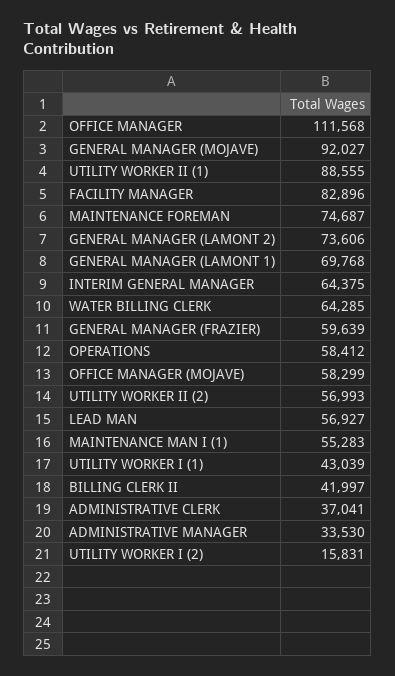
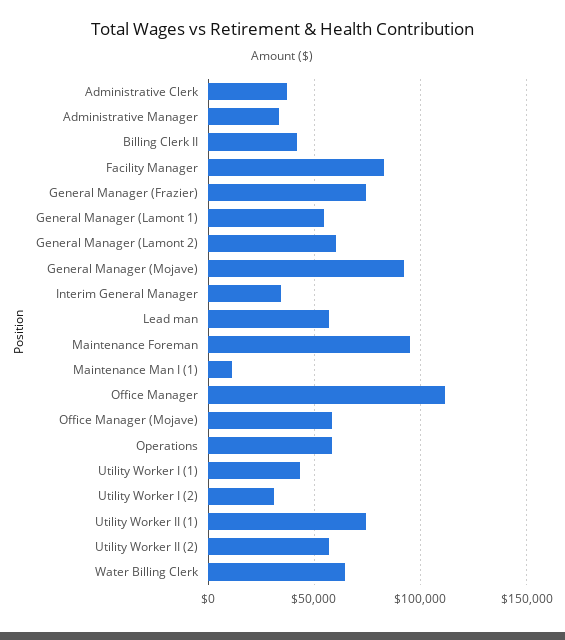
UTILITY WORKER II (1): 88555 -> 75000
MAINTENANCE FOREMAN: 74687 -> 95000
GENERAL MANAGER (LAMONT 2): 73606 -> 60000
GENERAL MANAGER (LAMONT 1): 69768 -> 55000
INTERIM GENERAL MANAGER: 64375 -> 35000
GENERAL MANAGER (FRAZIER): 59639 -> 75000
MAINTENANCE MAN I (1): 55283 -> 10000
UTILITY WORKER I (2): 15831 -> 30000

